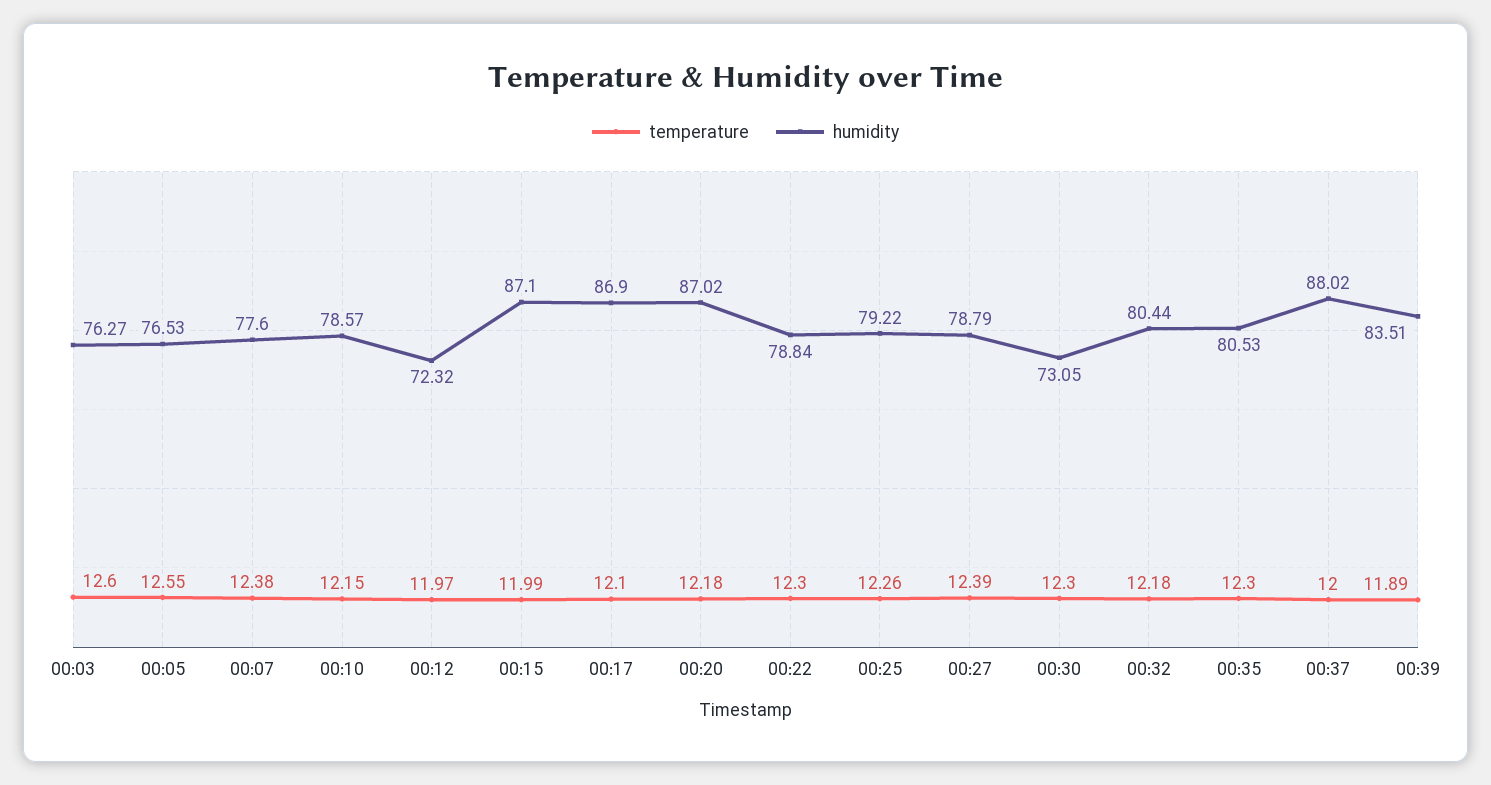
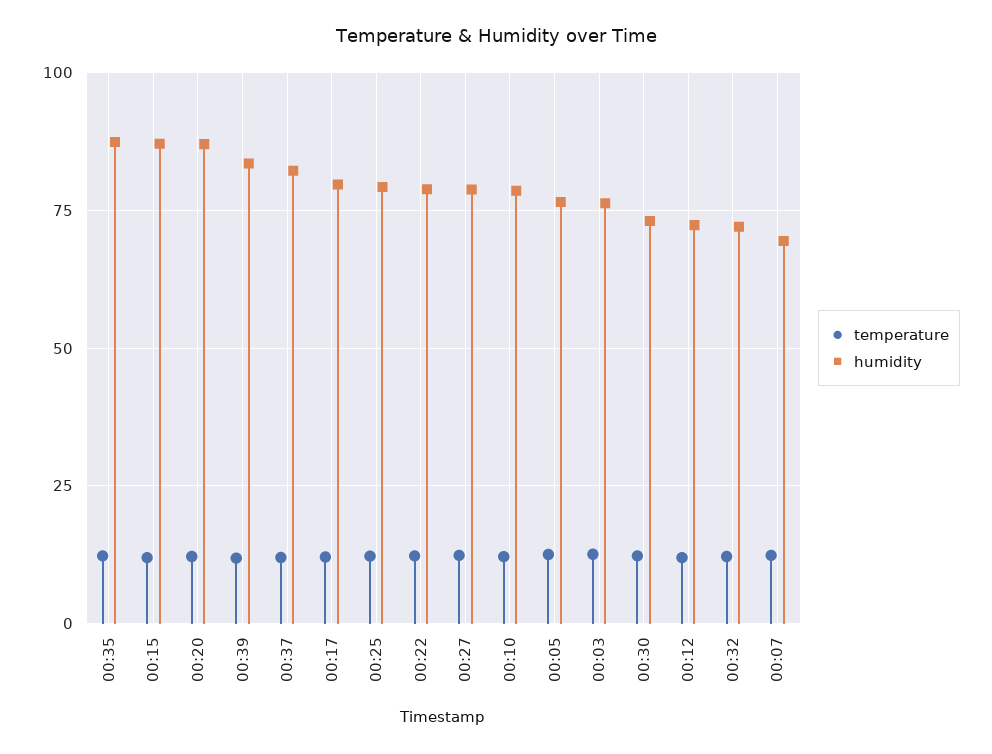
humidity, 00:07: 77.6 -> 70
humidity, 00:17: 86.9 -> 80
humidity, 00:32: 80.44 -> 72.5
humidity, 00:35: 80.53 -> 87.5
humidity, 00:37: 88.02 -> 82.5

